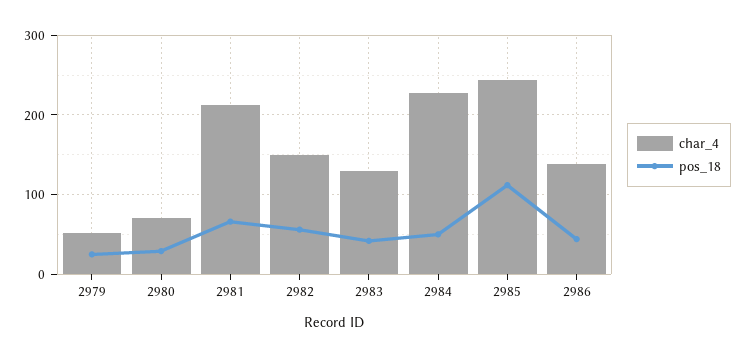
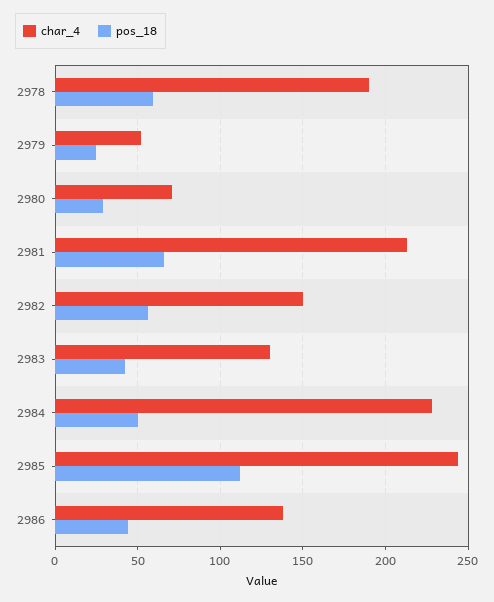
char_4, 2978: none -> 190
pos_18, 2978: none -> 60

